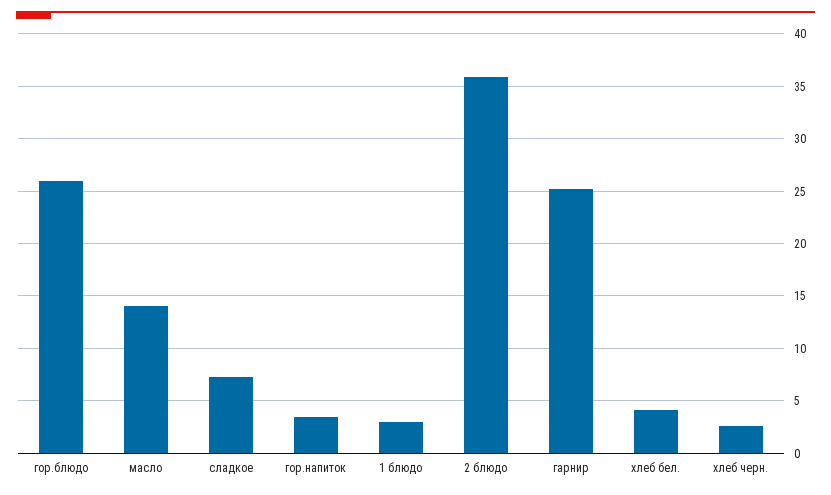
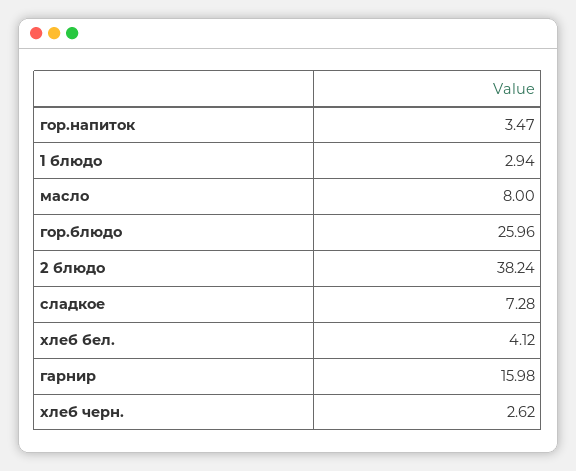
масло: 14 -> 8
2 блюдо: 36 -> 38.24
гарнир: 25 -> 15.98

